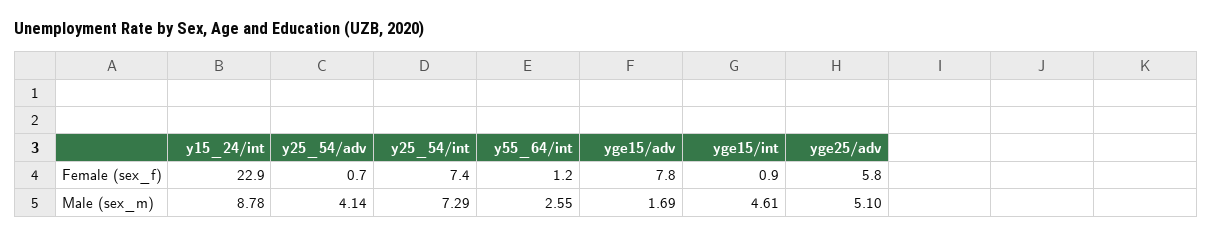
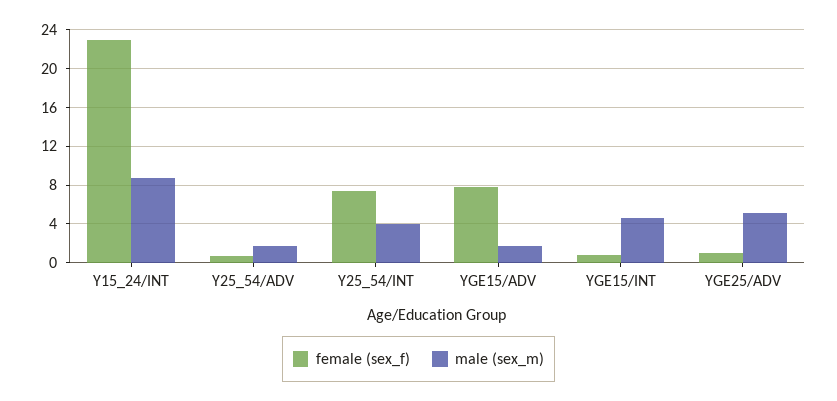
Female (sex_f), y55_64/int: 1.2 -> none
Female (sex_f), yge25/adv: 5.8 -> 1
Male (sex_m), y25_54/adv: 4.14 -> 2
Male (sex_m), y25_54/int: 7.29 -> 4
Male (sex_m), y55_64/int: 2.55 -> none

